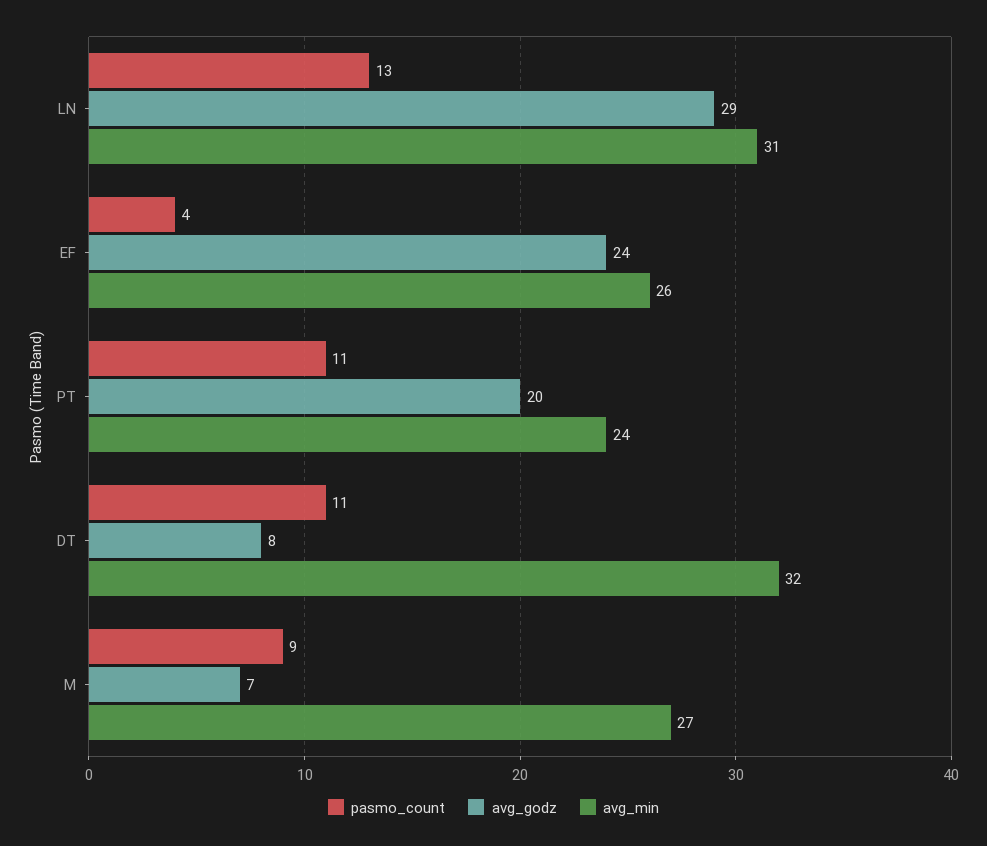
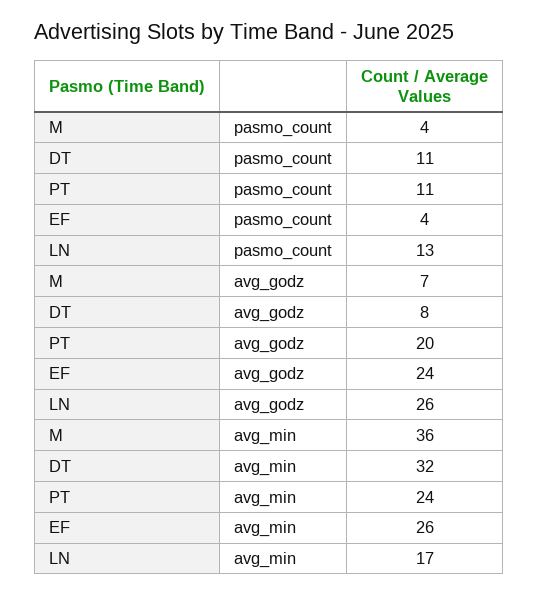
avg_godz, LN: 29 -> 26
avg_min, LN: 31 -> 17
pasmo_count, M: 9 -> 4
avg_min, M: 27 -> 36

